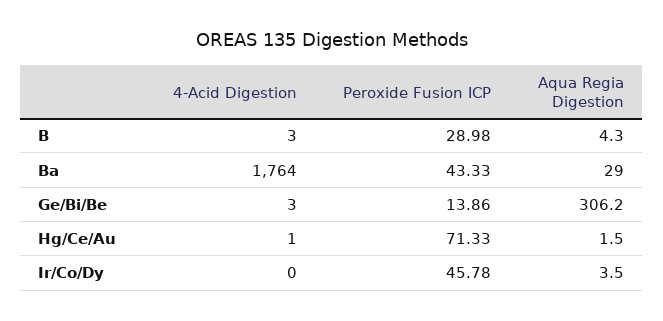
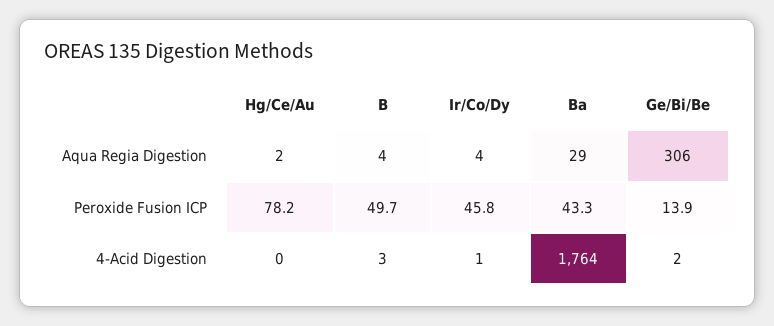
Peroxide Fusion ICP, B: 28.98 -> 49.7
4-Acid Digestion, Ge/Bi/Be: 3 -> 2
4-Acid Digestion, Hg/Ce/Au: 1 -> 0
Peroxide Fusion ICP, Hg/Ce/Au: 71.33 -> 78.2
4-Acid Digestion, Ir/Co/Dy: 0 -> 1

